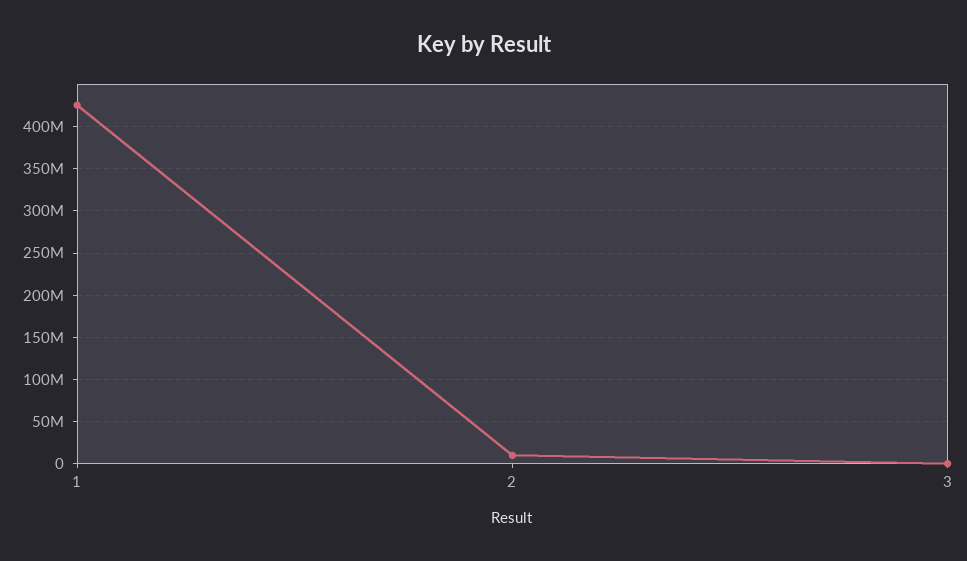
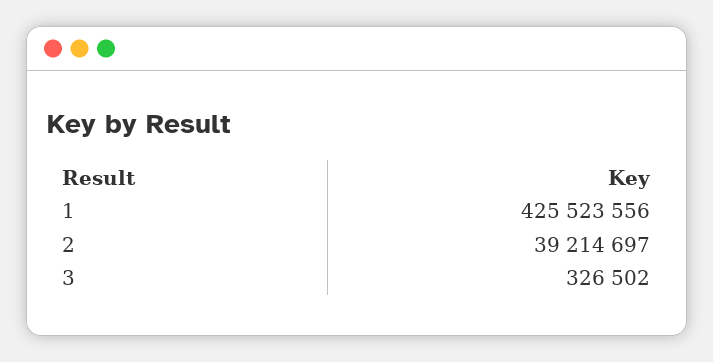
2: 10000000 -> 39214697

